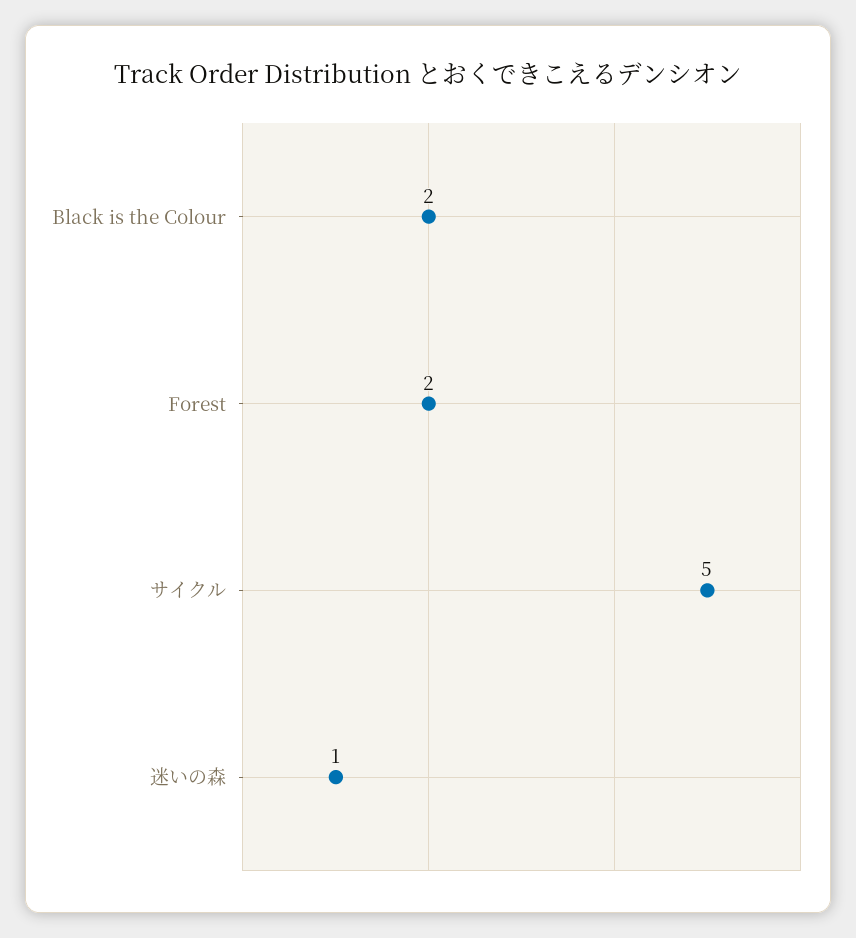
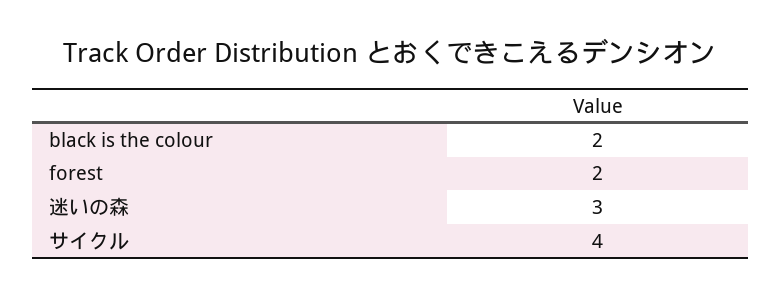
サイクル: 5 -> 4
迷いの森: 1 -> 3

